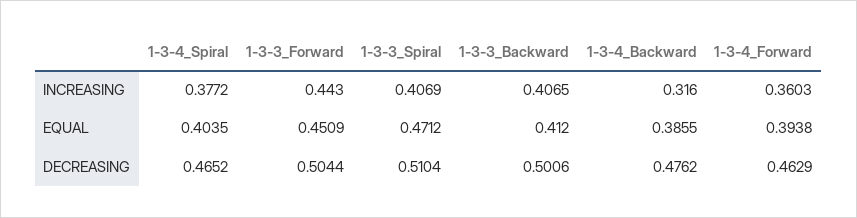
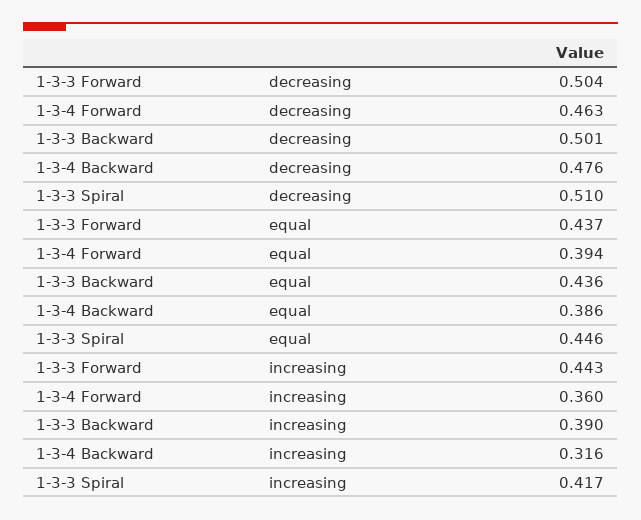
1-3-4_Spiral, INCREASING: 0.3772 -> none
1-3-3_Spiral, INCREASING: 0.4069 -> 0.417
1-3-3_Backward, INCREASING: 0.4065 -> 0.39
1-3-4_Spiral, EQUAL: 0.4035 -> none
1-3-3_Forward, EQUAL: 0.4509 -> 0.437
1-3-3_Spiral, EQUAL: 0.4712 -> 0.446
1-3-3_Backward, EQUAL: 0.412 -> 0.436
1-3-4_Spiral, DECREASING: 0.4652 -> none

